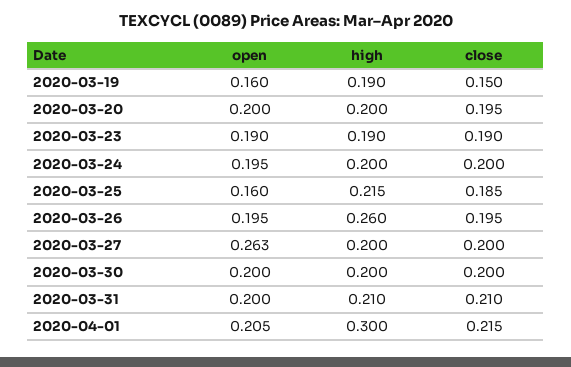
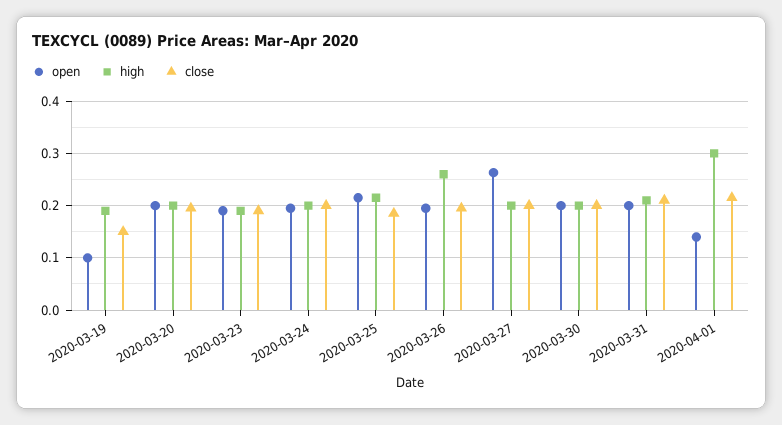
open, 2020-03-19: 0.16 -> 0.1
open, 2020-03-25: 0.16 -> 0.22
open, 2020-04-01: 0.205 -> 0.14

